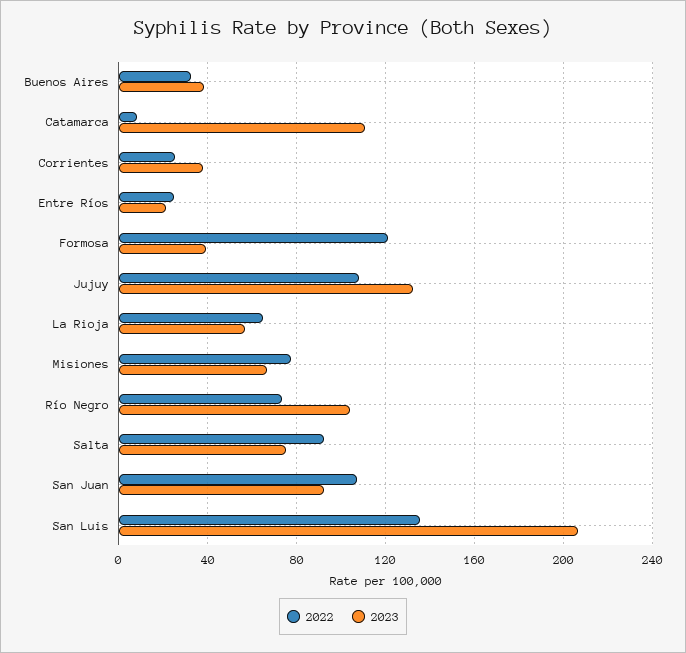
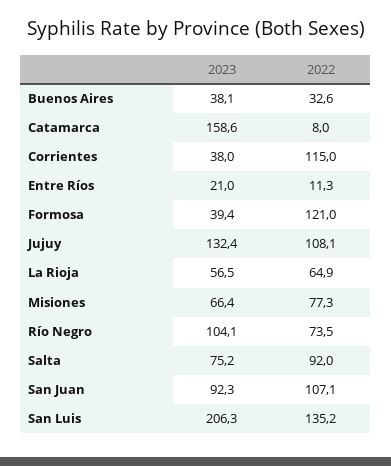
2023, Catamarca: 110 -> 158.6
2022, Corrientes: 25 -> 115
2022, Entre Ríos: 25 -> 11.3

